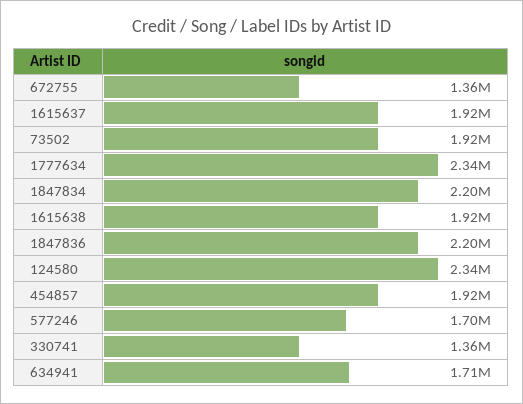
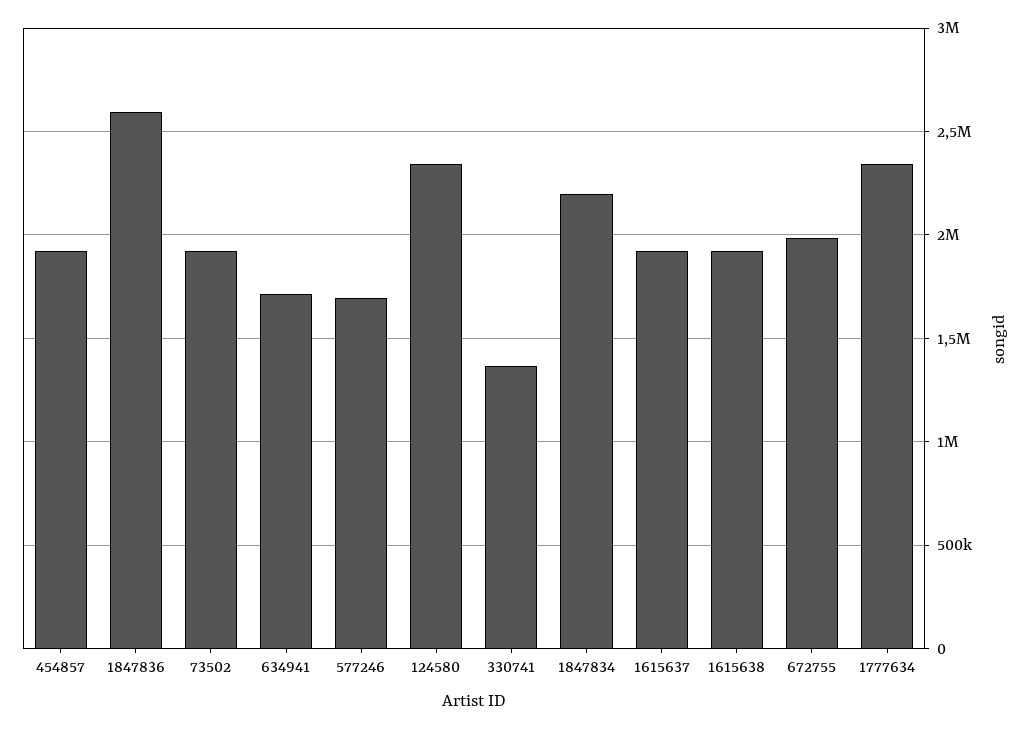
672755: 1360000 -> 2000000
1847836: 2200000 -> 2600000

